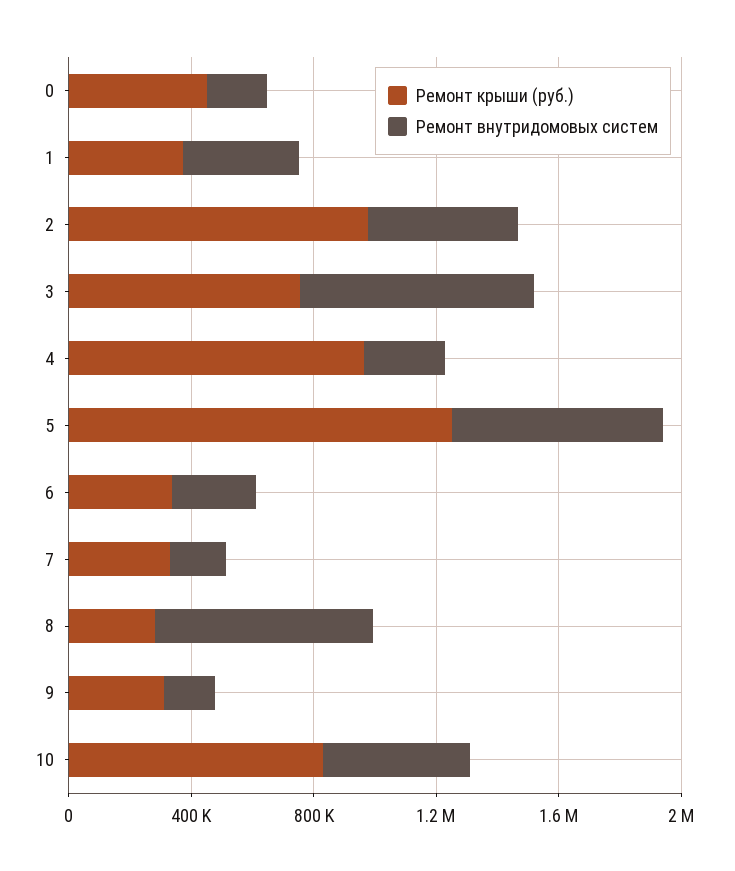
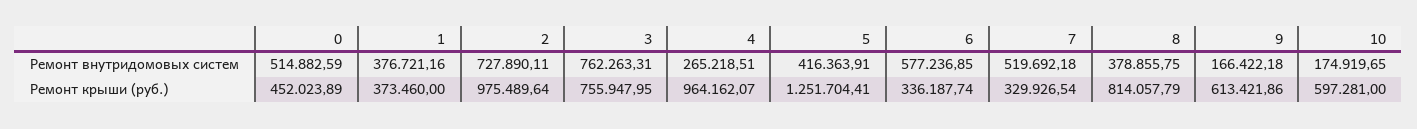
Ремонт внутридомовых систем, 0: 200000 -> 514882.59
Ремонт внутридомовых систем, 2: 500000 -> 727890.11
Ремонт внутридомовых систем, 5: 700000 -> 416363.91
Ремонт внутридомовых систем, 6: 300000 -> 577236.85
Ремонт внутридомовых систем, 7: 200000 -> 519692.18
Ремонт крыши (руб.), 8: 300000 -> 814057.79
Ремонт внутридомовых систем, 8: 700000 -> 378855.75
Ремонт крыши (руб.), 9: 300000 -> 613421.86
Ремонт крыши (руб.), 10: 800000 -> 597281
Ремонт внутридомовых систем, 10: 500000 -> 174919.65

